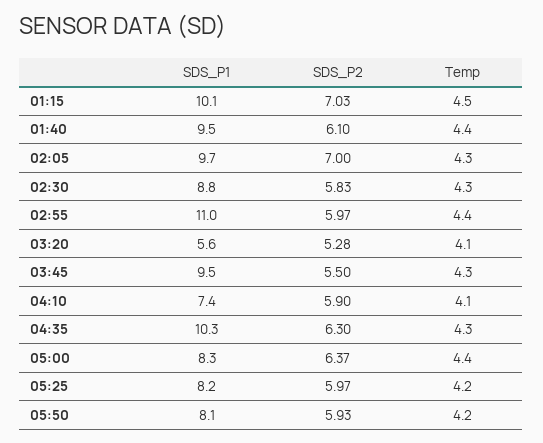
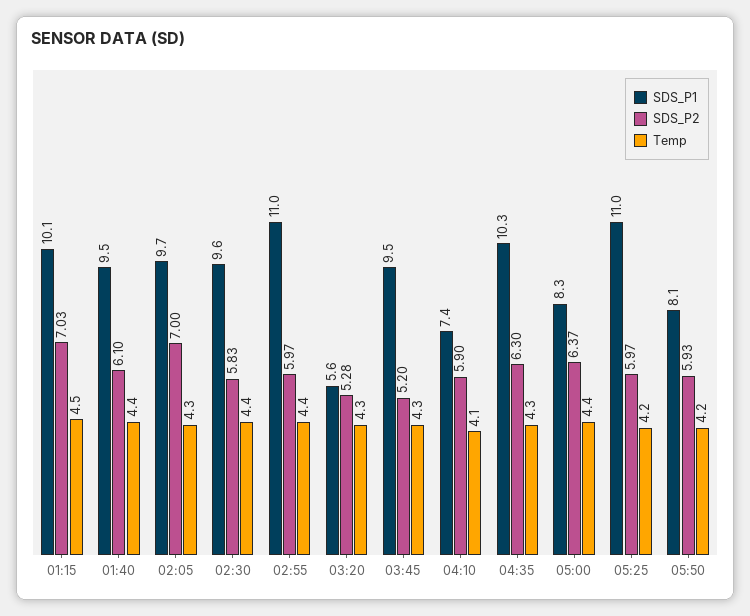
SDS_P1, 02:30: 8.8 -> 9.6
Temp, 02:30: 4.3 -> 4.4
Temp, 03:20: 4.1 -> 4.3
SDS_P2, 03:45: 5.5 -> 5.2
SDS_P1, 05:25: 8.2 -> 11

